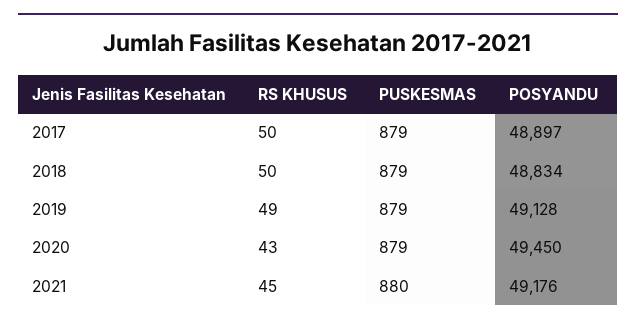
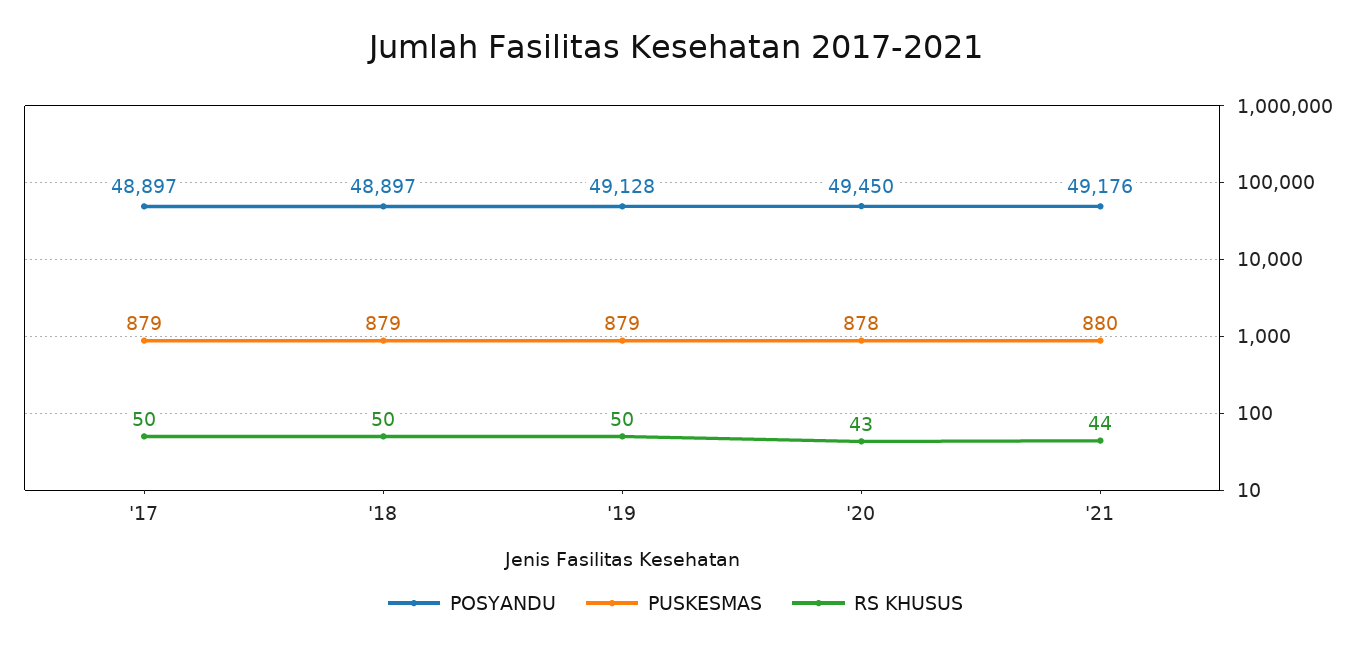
POSYANDU, 2018: 48834 -> 48897
RS KHUSUS, 2019: 49 -> 50
PUSKESMAS, 2020: 879 -> 878
RS KHUSUS, 2021: 45 -> 44

